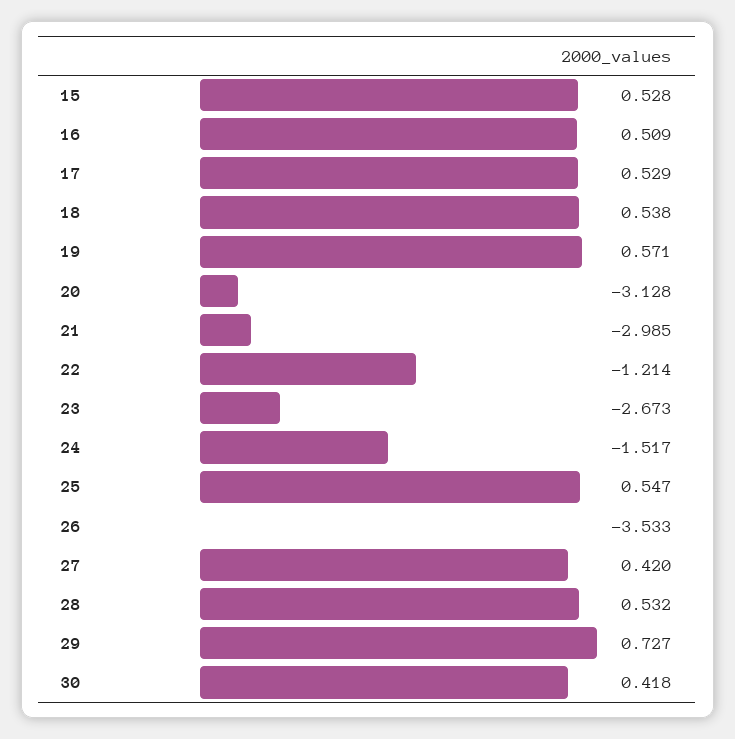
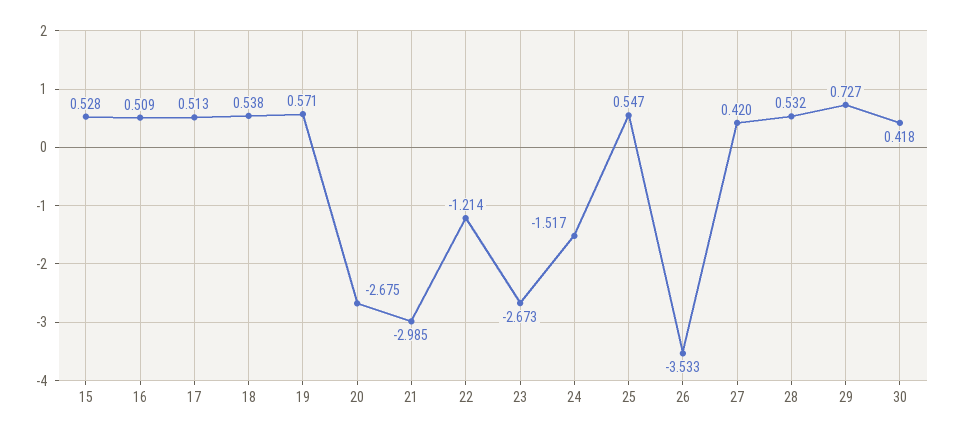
17: 0.529 -> 0.513
20: -3.128 -> -2.675

